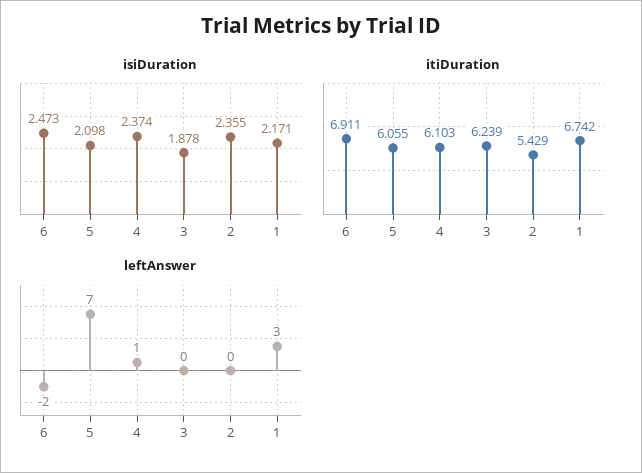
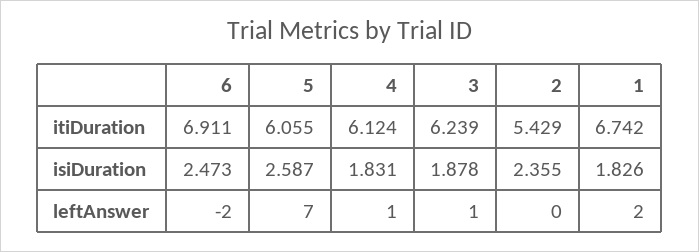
isiDuration, 5: 2.098 -> 2.587
isiDuration, 4: 2.374 -> 1.831
isiDuration, 1: 2.171 -> 1.826
itiDuration, 4: 6.103 -> 6.124
leftAnswer, 3: 0 -> 1
leftAnswer, 1: 3 -> 2

